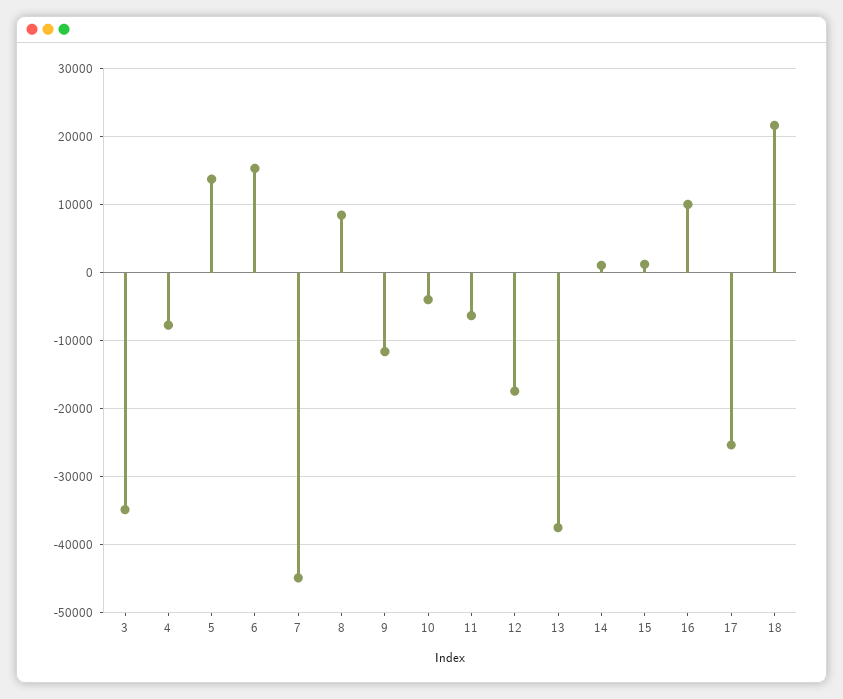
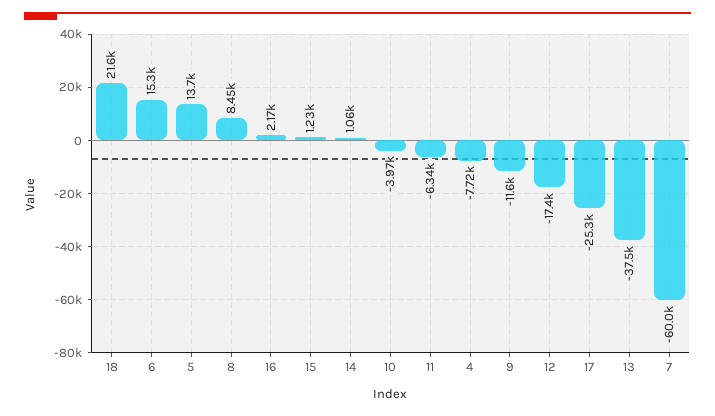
3: -35000 -> none
7: -45000 -> -60000
16: 10000 -> 2170

